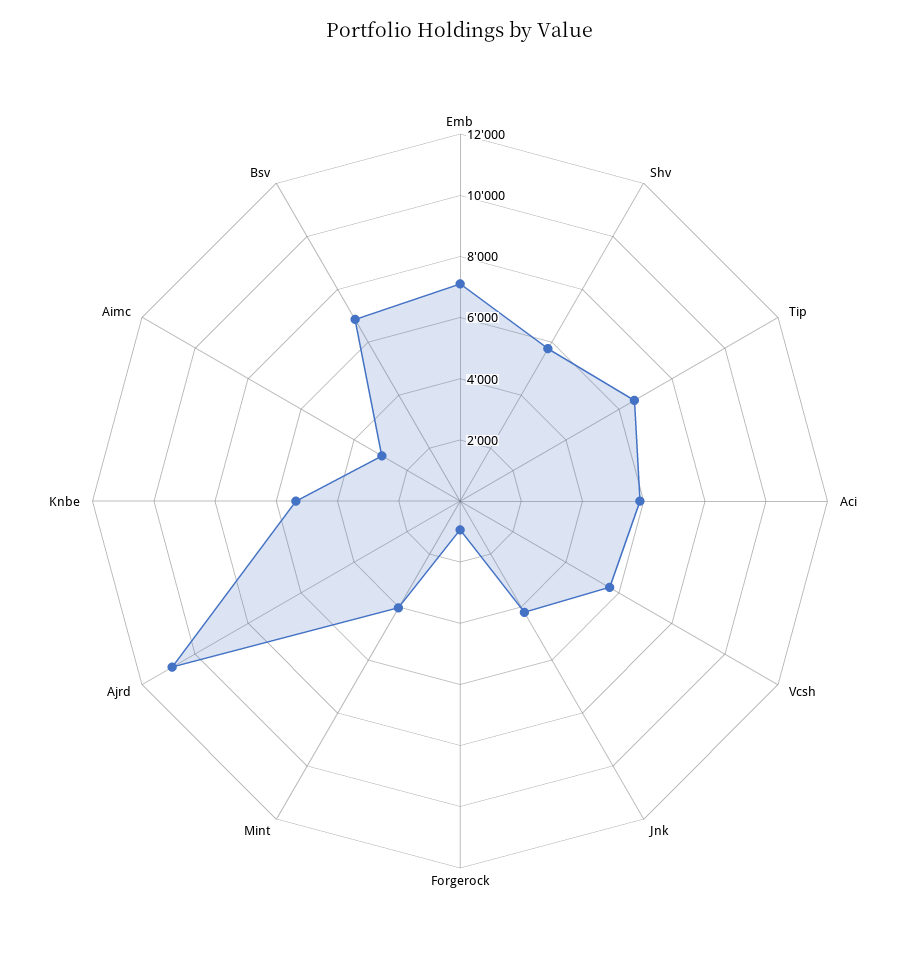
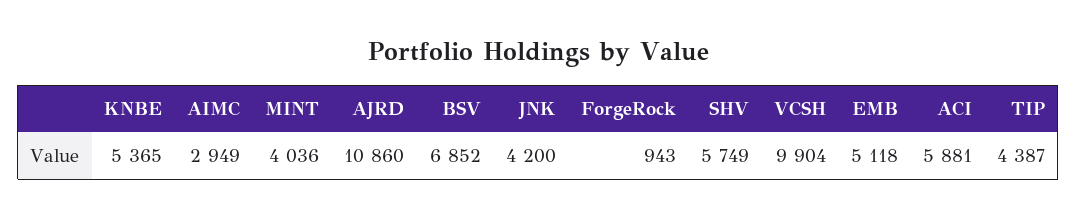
Emb: 7000 -> 5118
Tip: 6500 -> 4387
Vcsh: 5500 -> 9904

